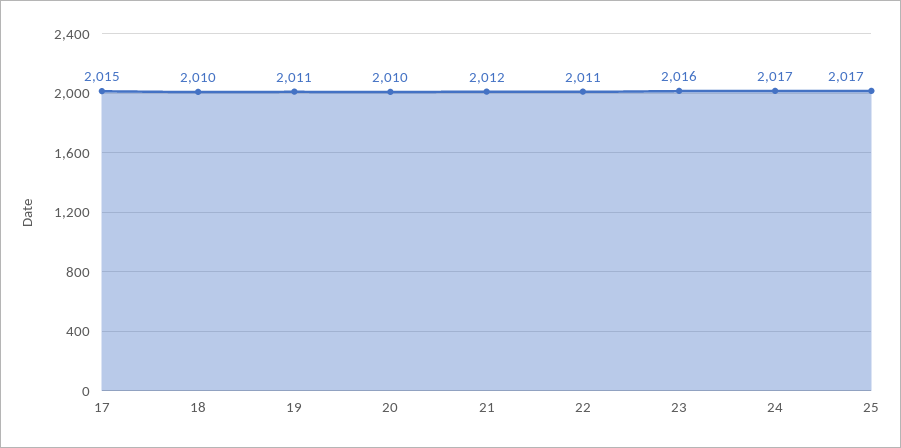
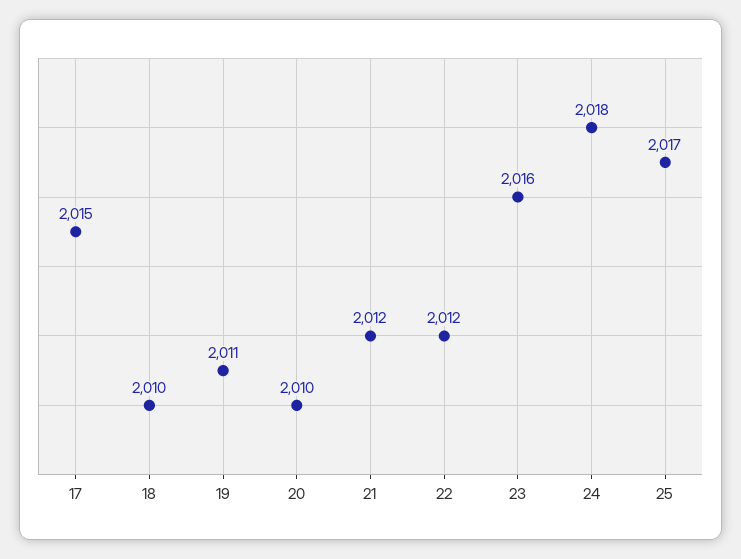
22: 2011 -> 2012
24: 2017 -> 2018

